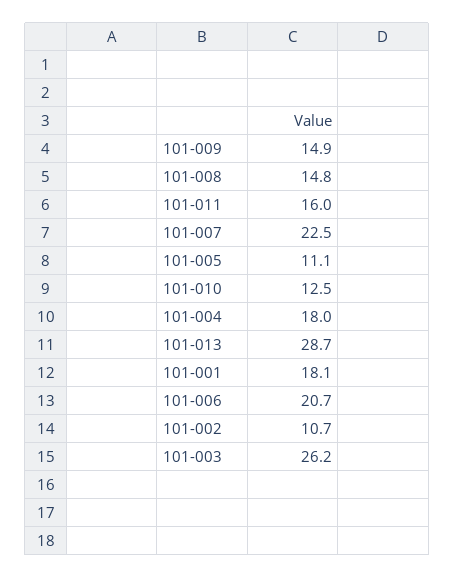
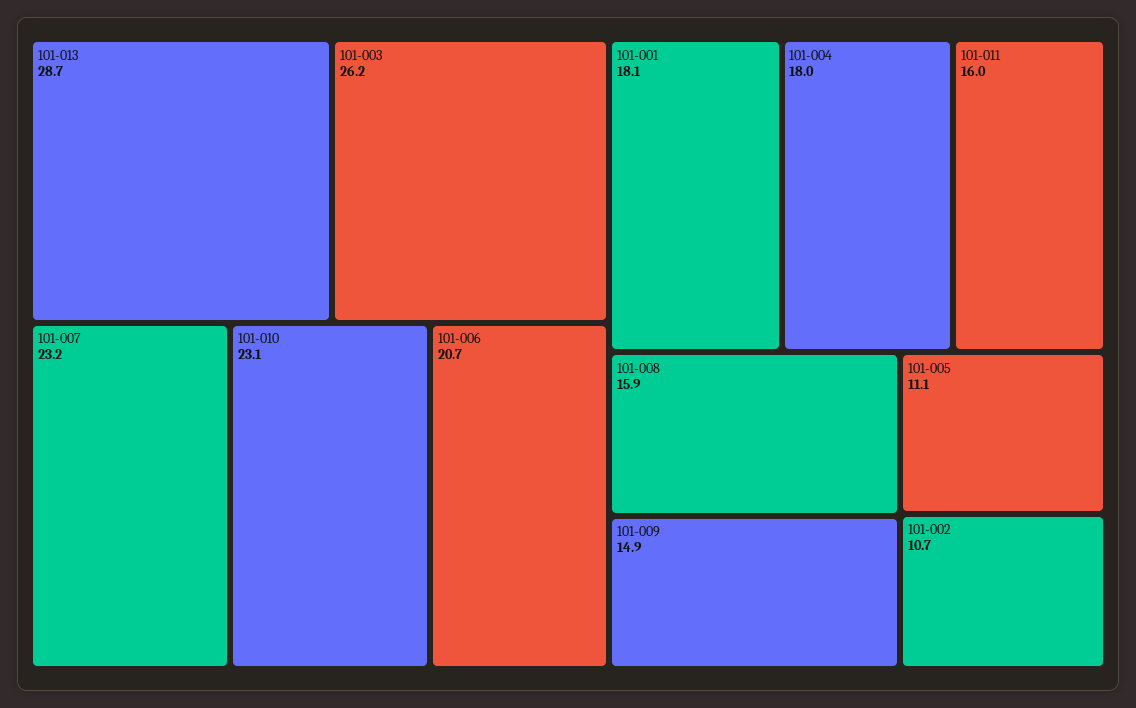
101-008: 14.8 -> 15.9
101-007: 22.5 -> 23.2
101-010: 12.5 -> 23.1

